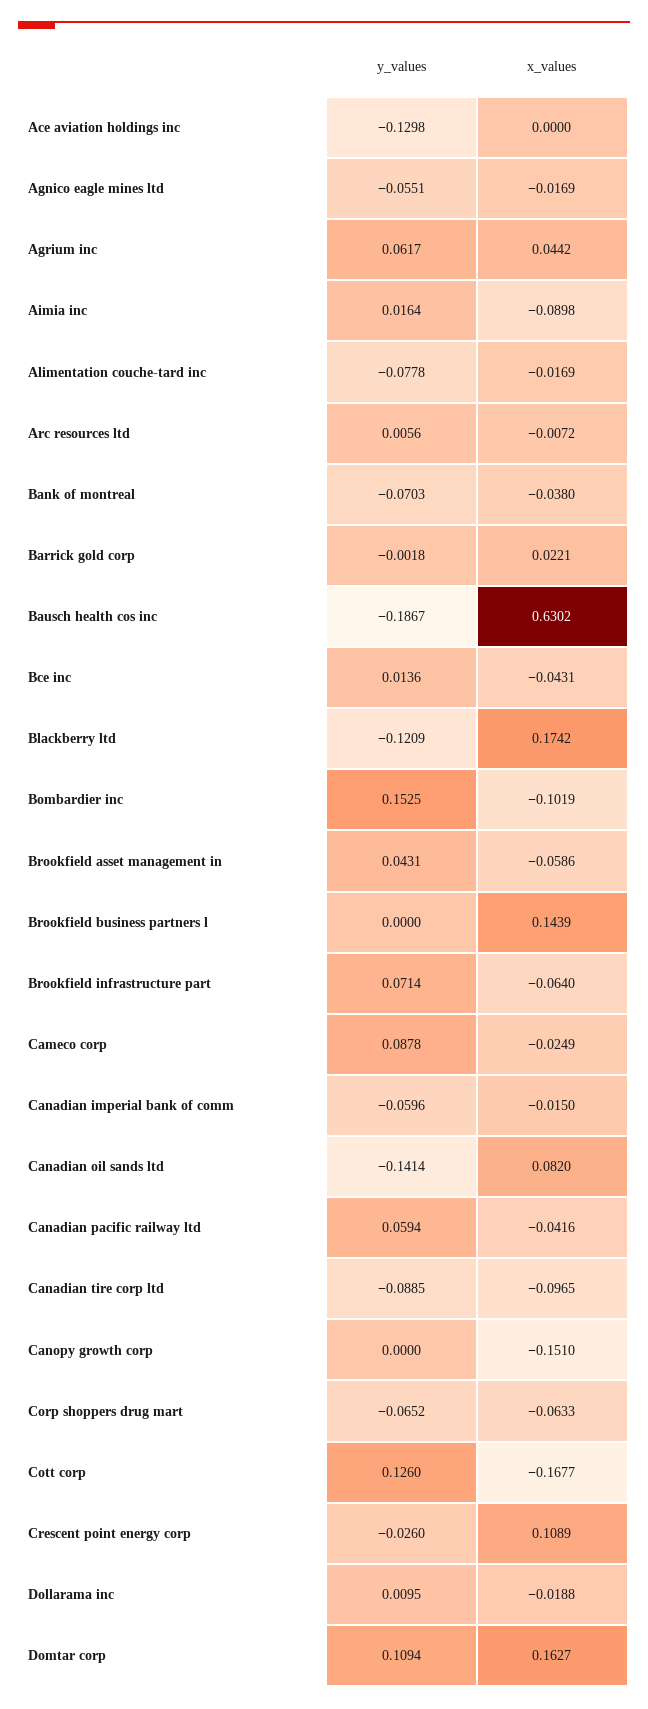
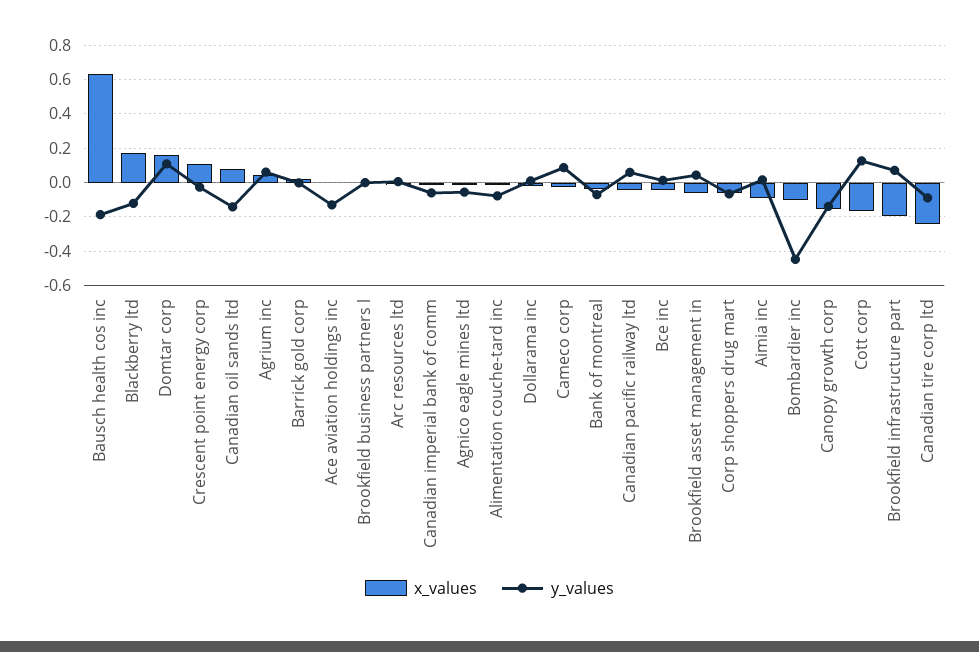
y_values, Bombardier inc: 0.1525 -> -0.45
x_values, Brookfield business partners l: 0.1439 -> 0
x_values, Brookfield infrastructure part: -0.064 -> -0.2
x_values, Canadian tire corp ltd: -0.0965 -> -0.25
y_values, Canopy growth corp: 0 -> -0.15

